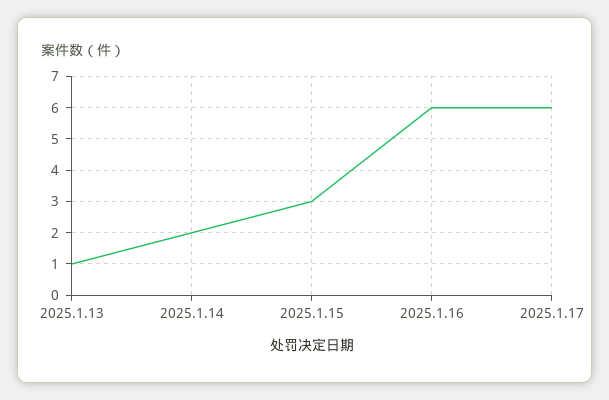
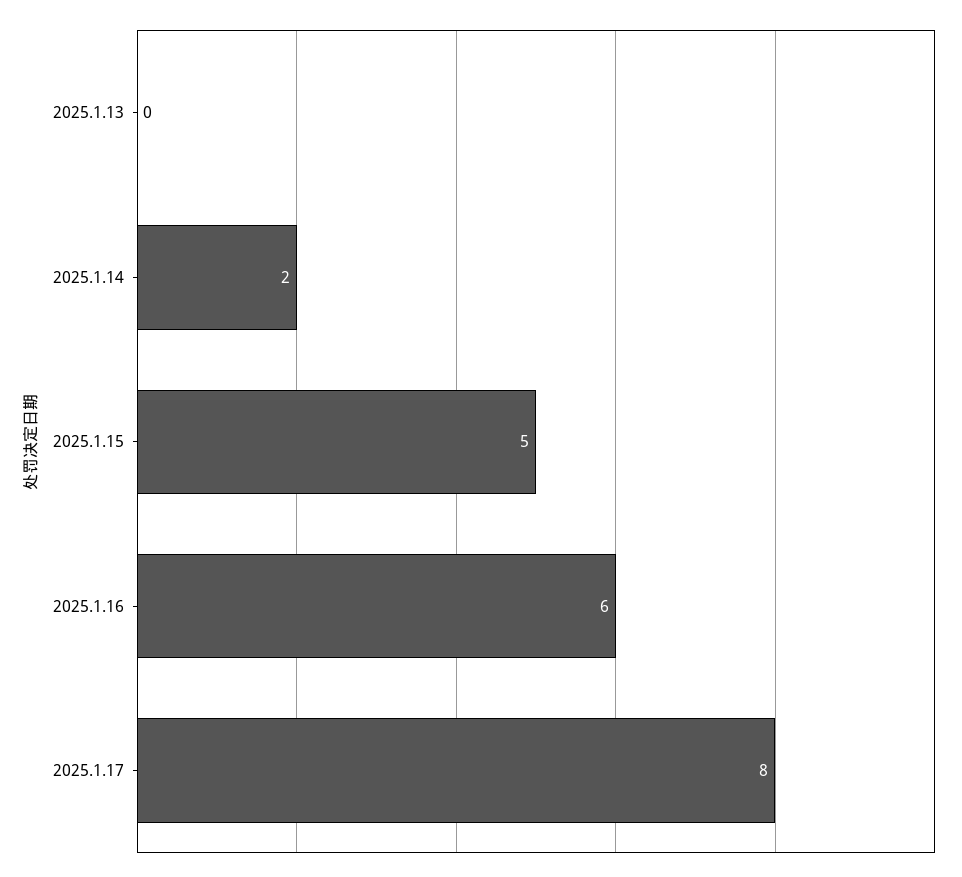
2025.1.13: 1 -> 0
2025.1.15: 3 -> 5
2025.1.17: 6 -> 8

